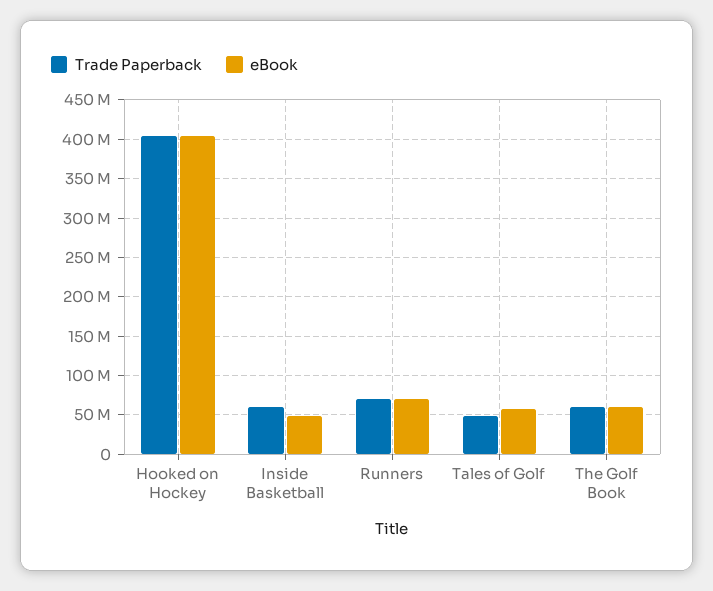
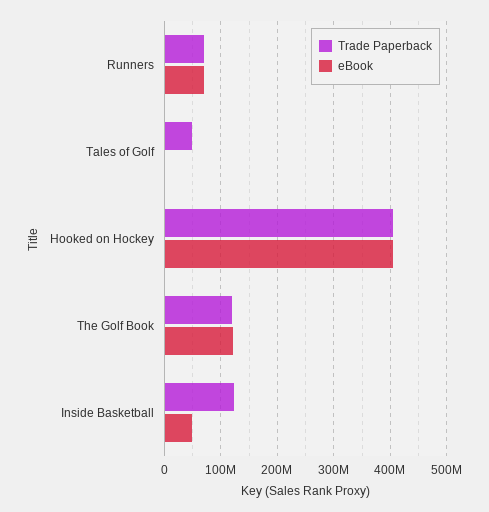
Trade Paperback, Inside Basketball: 60000000 -> 120000000
eBook, Tales of Golf: 60000000 -> 0
Trade Paperback, The Golf Book: 60000000 -> 120000000
eBook, The Golf Book: 60000000 -> 120000000

